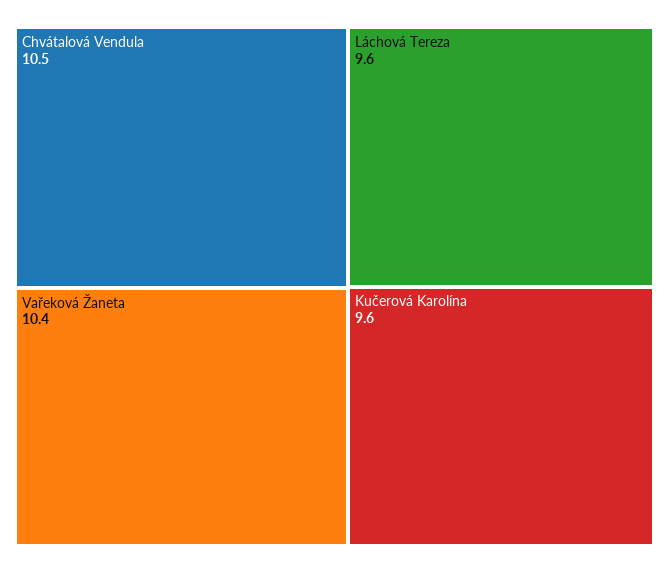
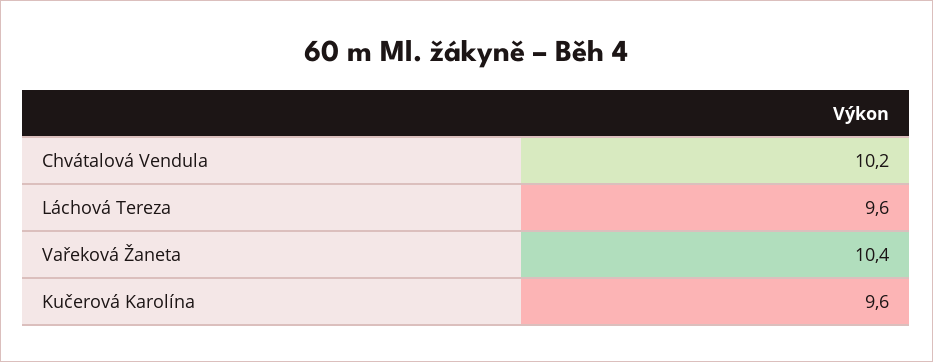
Chvátalová Vendula: 10.5 -> 10.2

